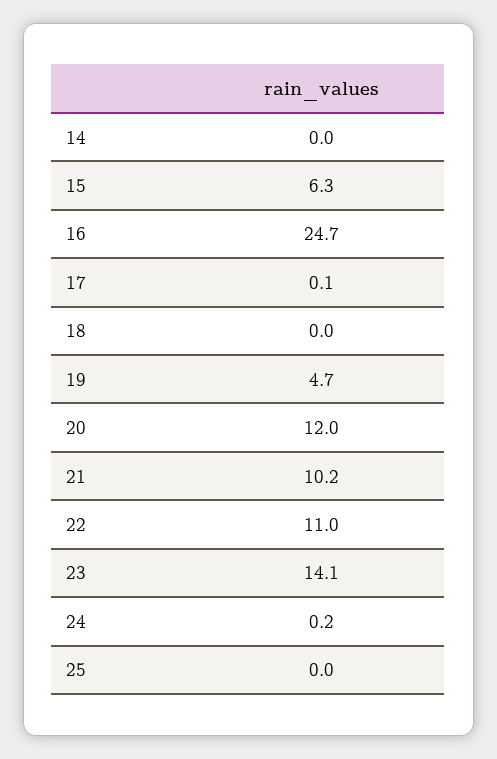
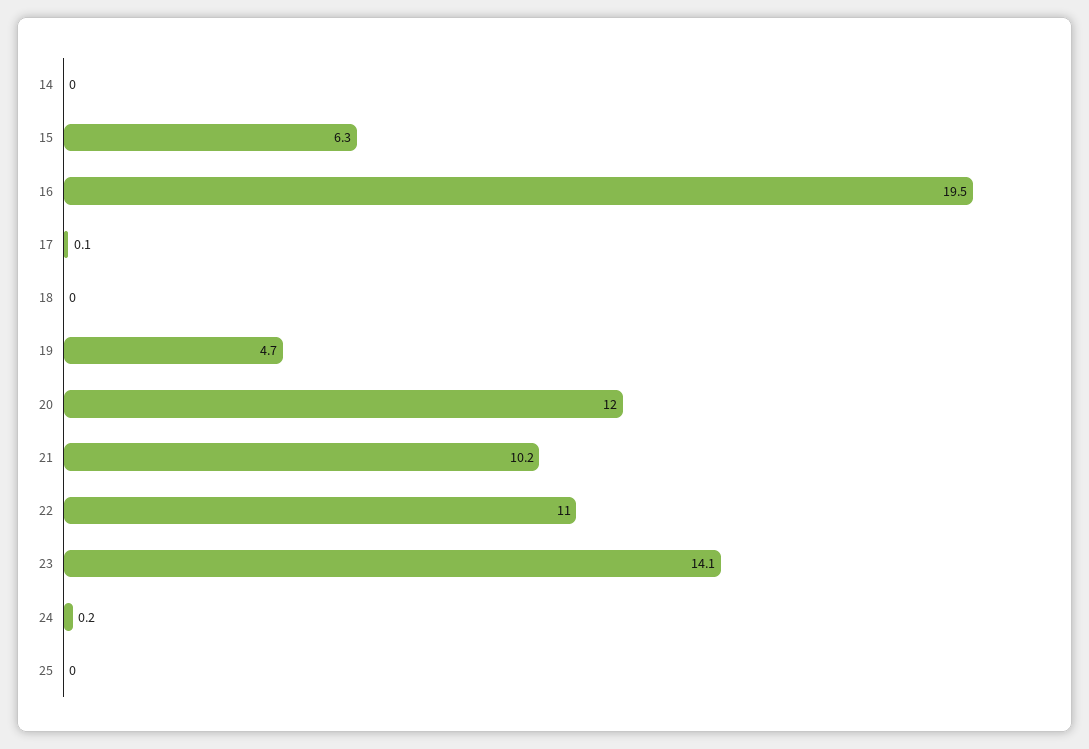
16: 24.7 -> 19.5

